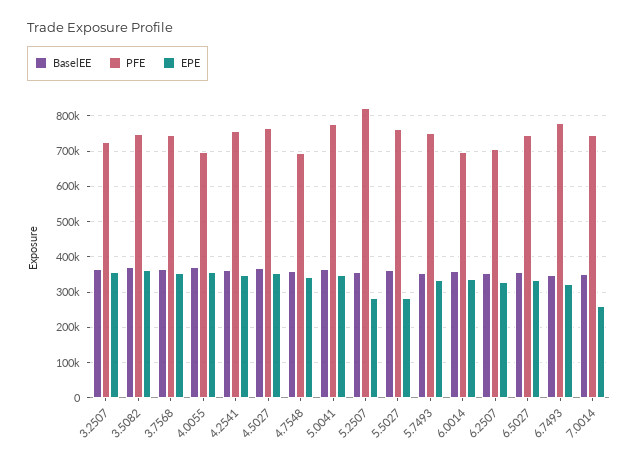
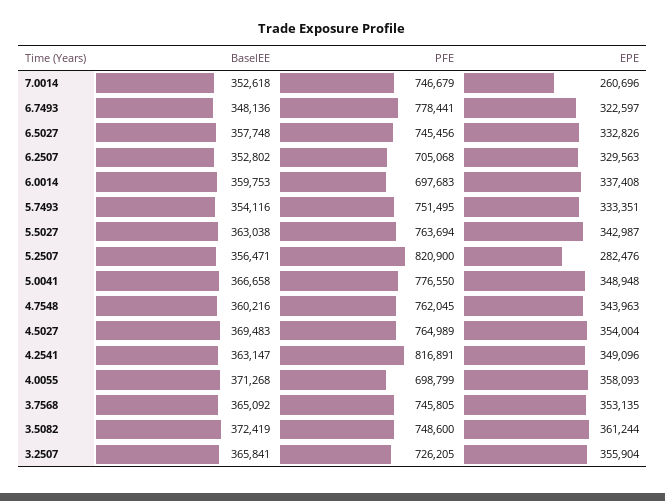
PFE, 4.2541: 760000 -> 816891
PFE, 4.7548: 700000 -> 762045
EPE, 5.5027: 280000 -> 342987

